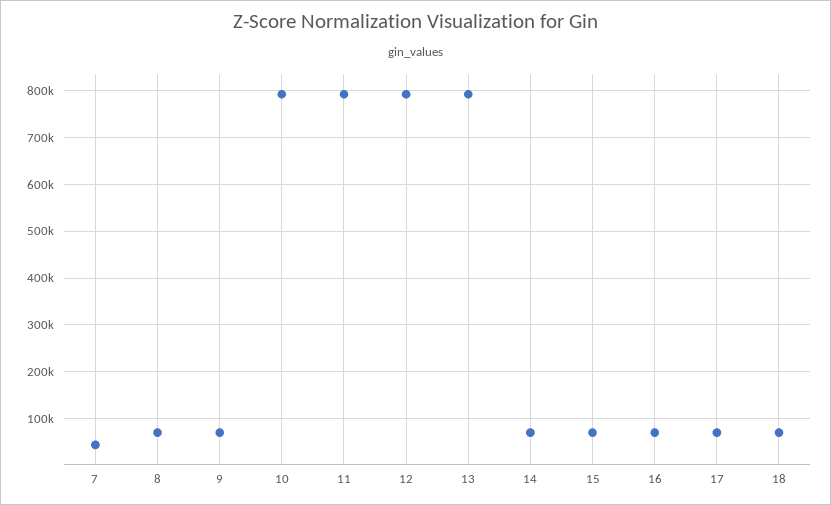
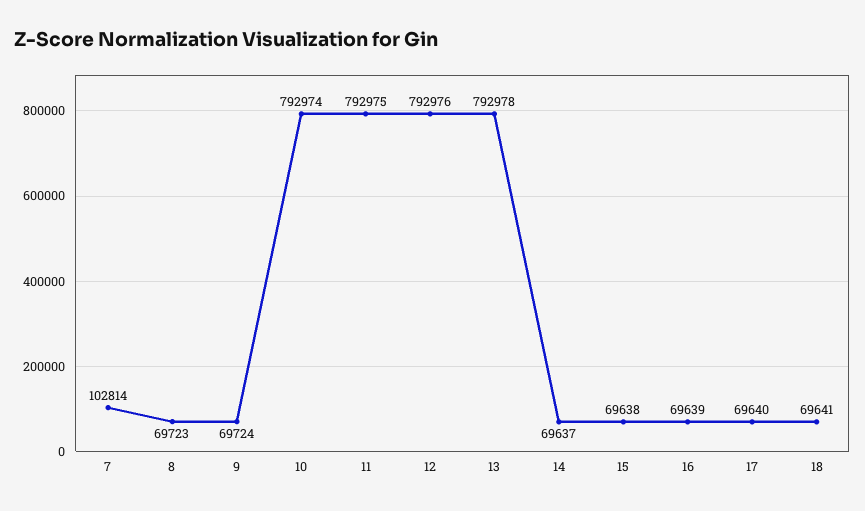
7: 40000 -> 102814

